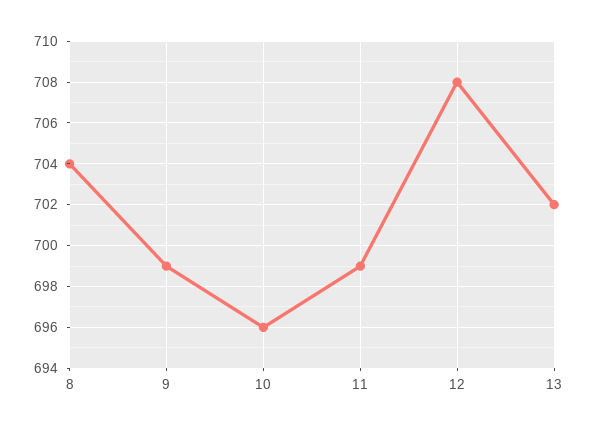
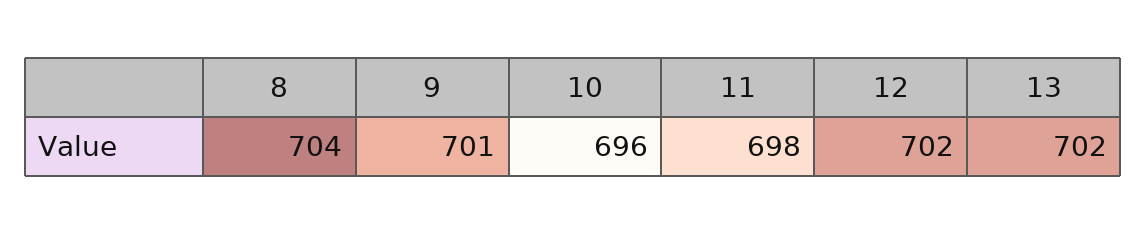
9: 699 -> 701
11: 699 -> 698
12: 708 -> 702

